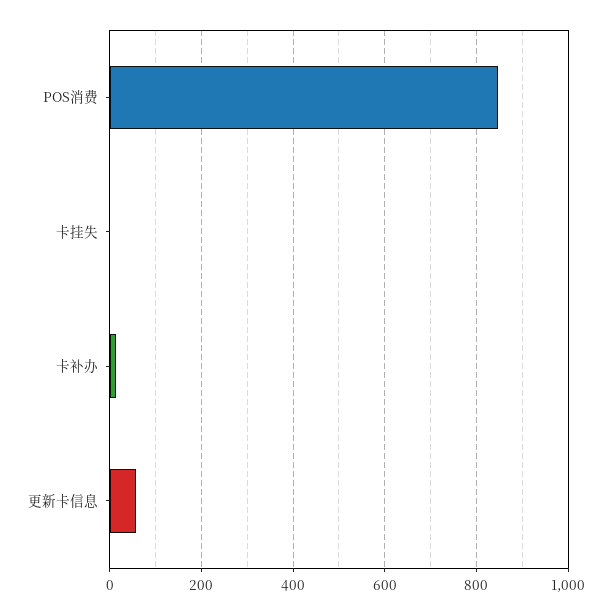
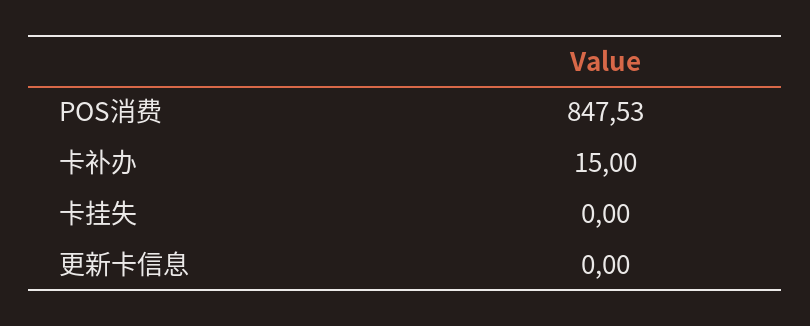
更新卡信息: 60 -> 0

